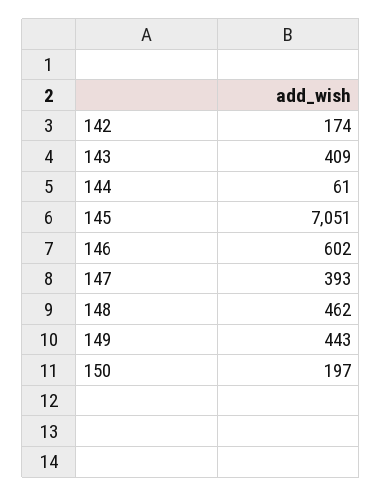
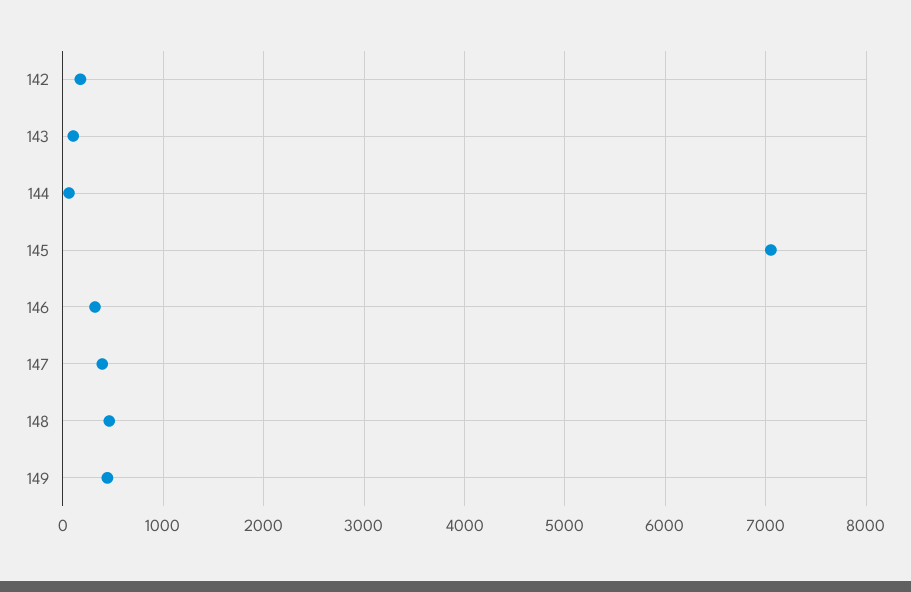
143: 409 -> 100
146: 602 -> 300
150: 197 -> none

